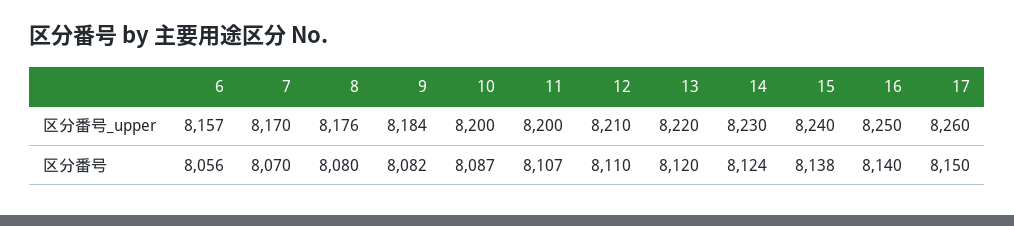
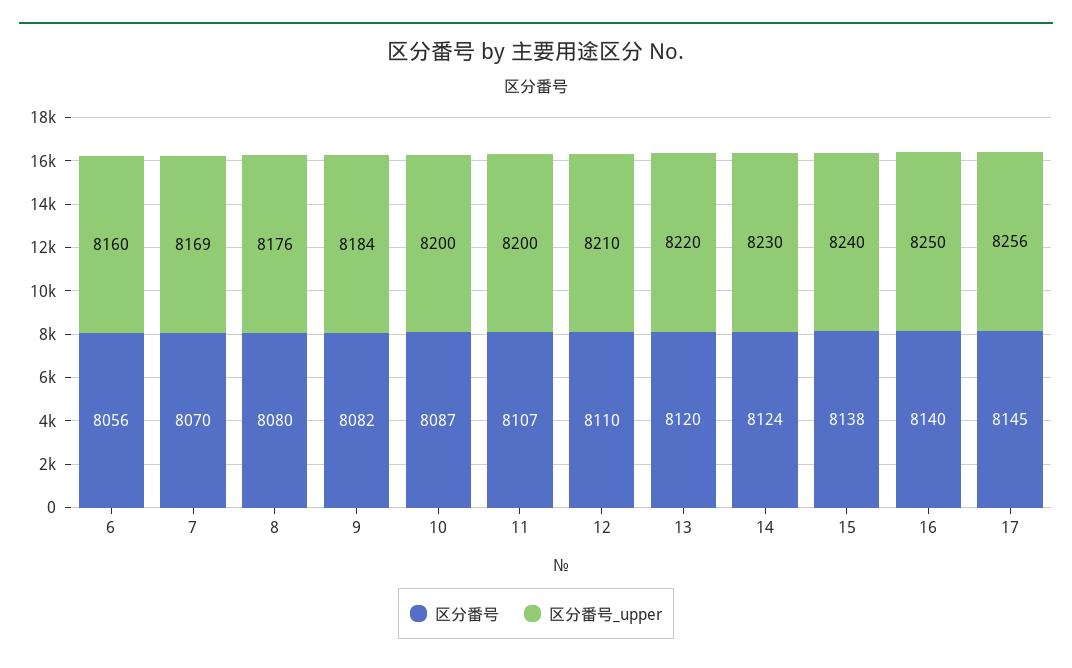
区分番号_upper, 6: 8157 -> 8160
区分番号_upper, 7: 8170 -> 8169
区分番号_upper, 17: 8260 -> 8256
区分番号, 17: 8150 -> 8145

